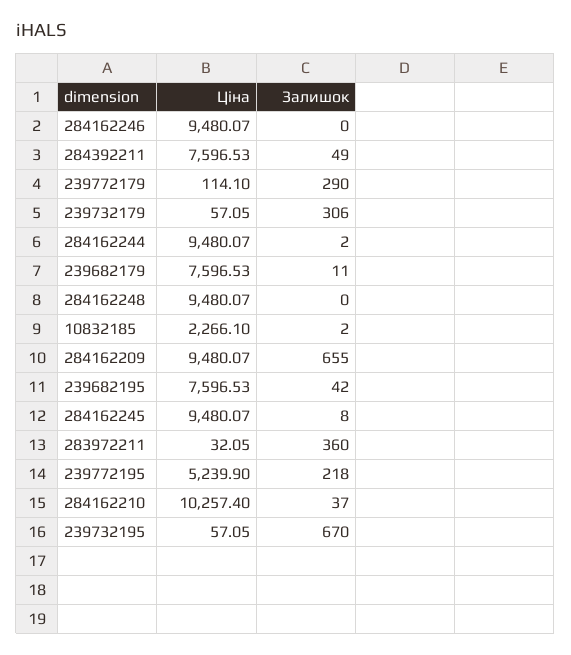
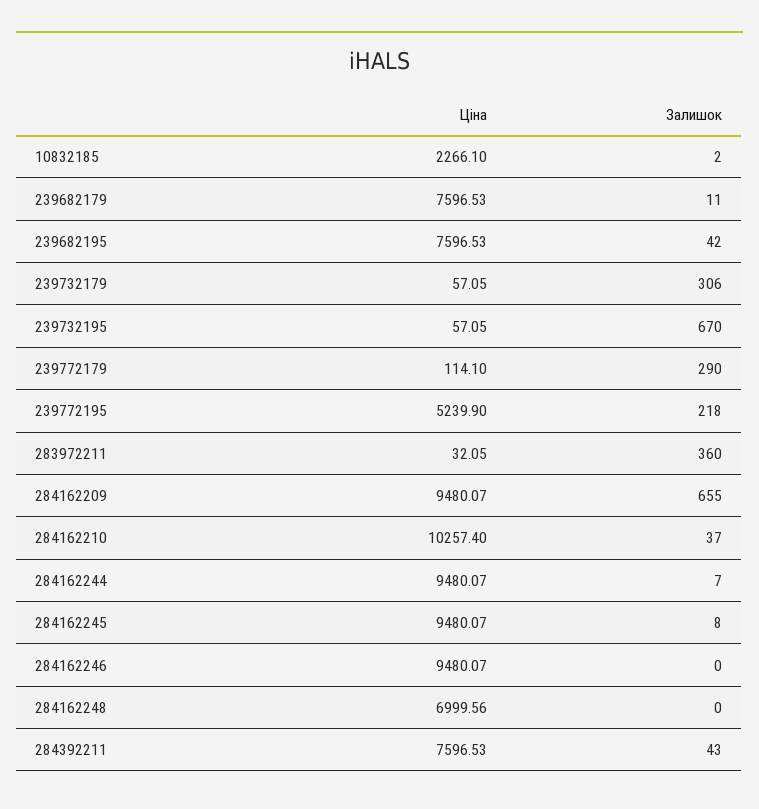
Залишок, 284392211: 49 -> 43
Залишок, 284162244: 2 -> 7
Ціна, 284162248: 9480.07 -> 6999.56

